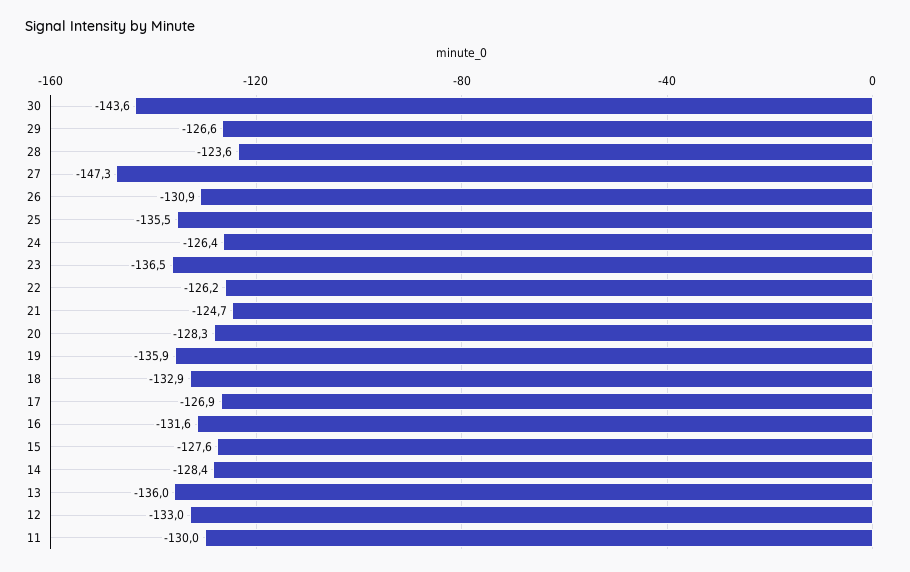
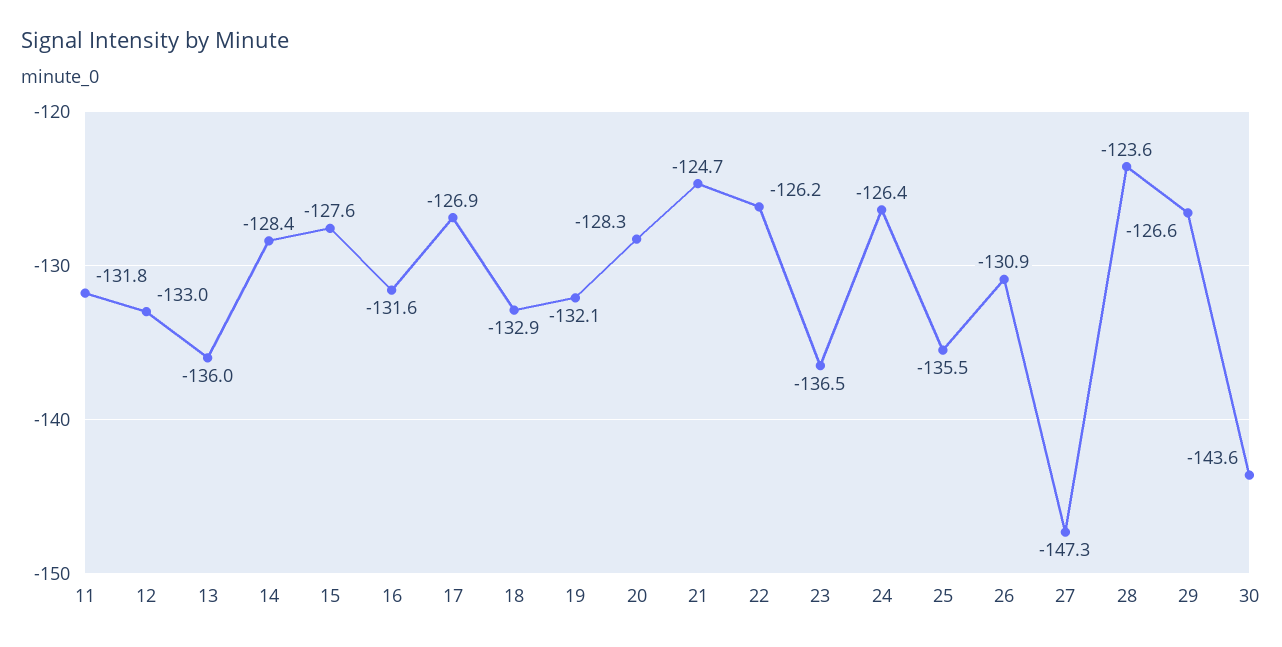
19: -135.9 -> -132.1
11: -130 -> -131.8

